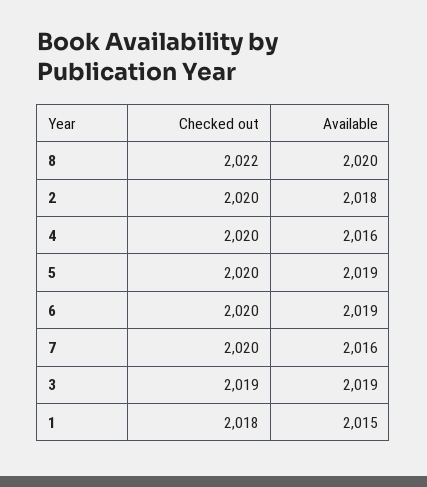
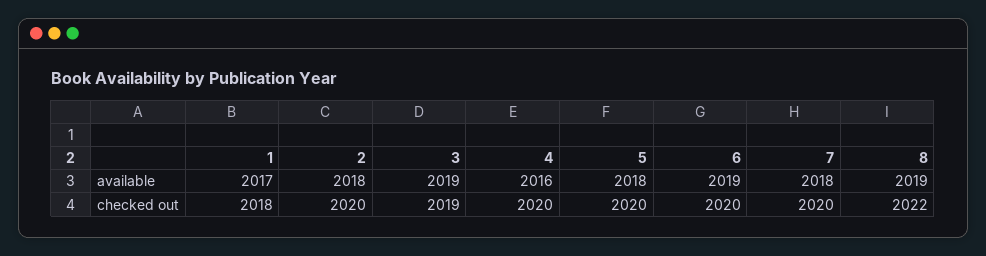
Available, 8: 2020 -> 2019
Available, 5: 2019 -> 2018
Available, 7: 2016 -> 2018
Available, 1: 2015 -> 2017

